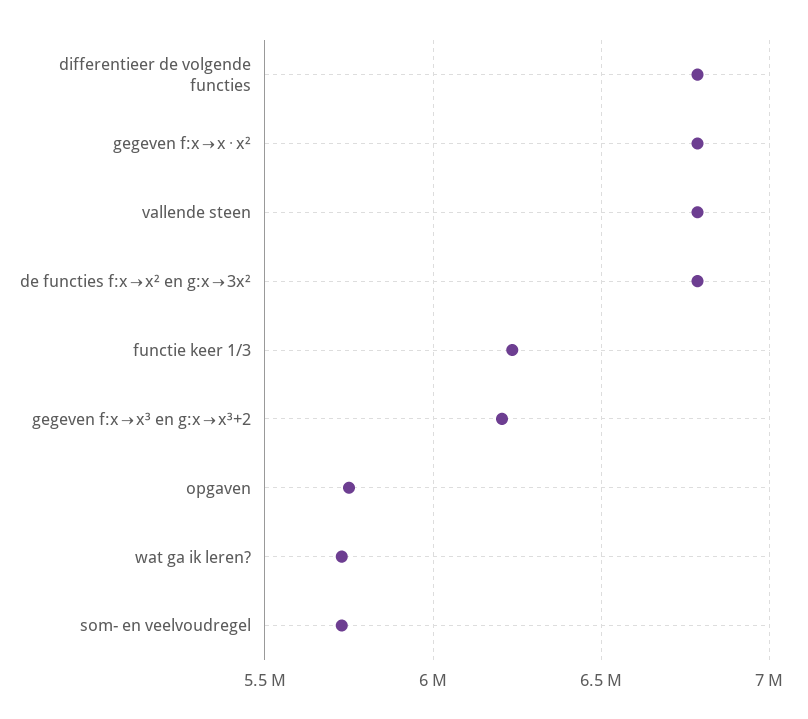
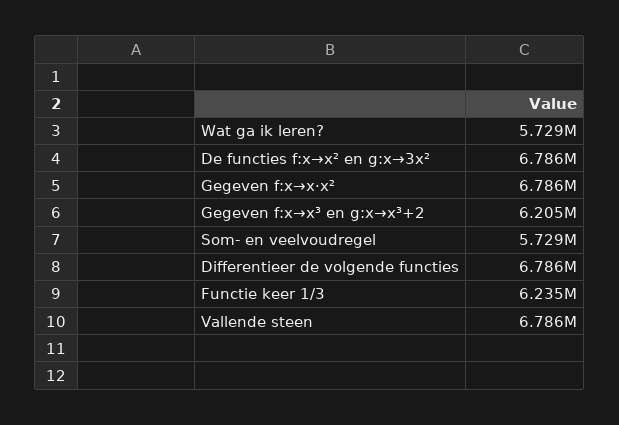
opgaven: 5750000 -> none

